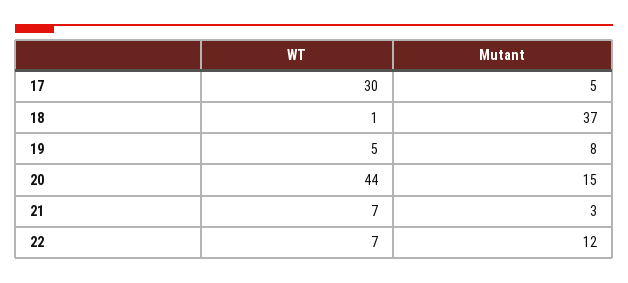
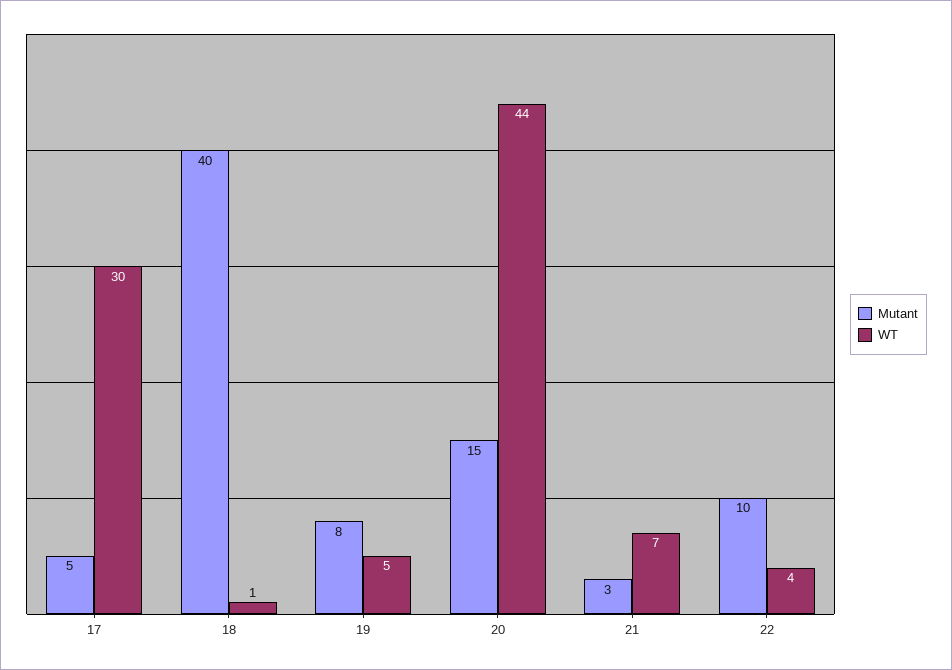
Mutant, 18: 37 -> 40
WT, 22: 7 -> 4
Mutant, 22: 12 -> 10

